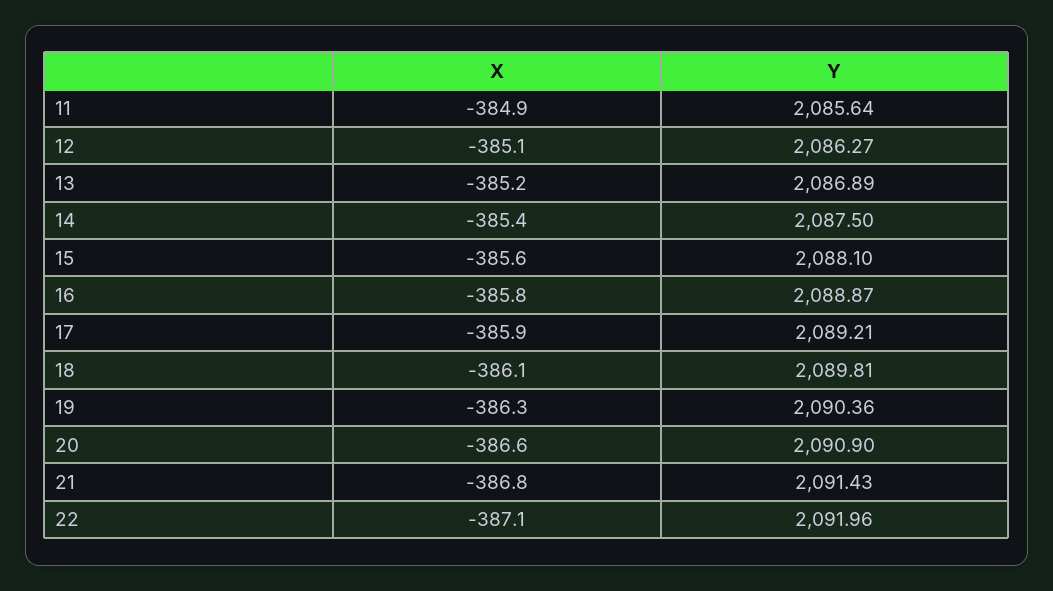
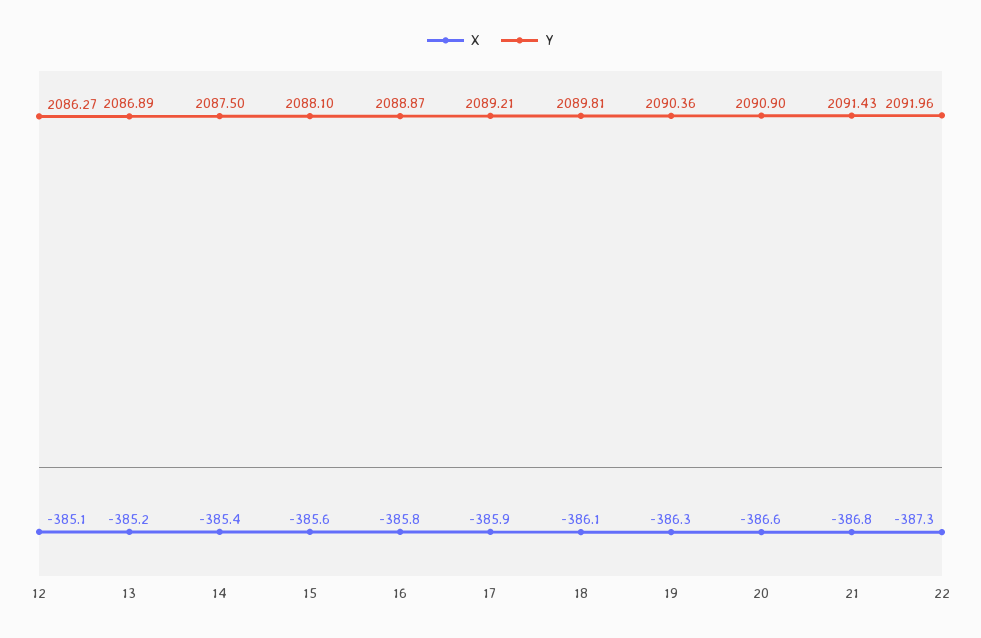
X, 11: -384.9 -> none
Y, 11: 2085.64 -> none
X, 22: -387.1 -> -387.3

